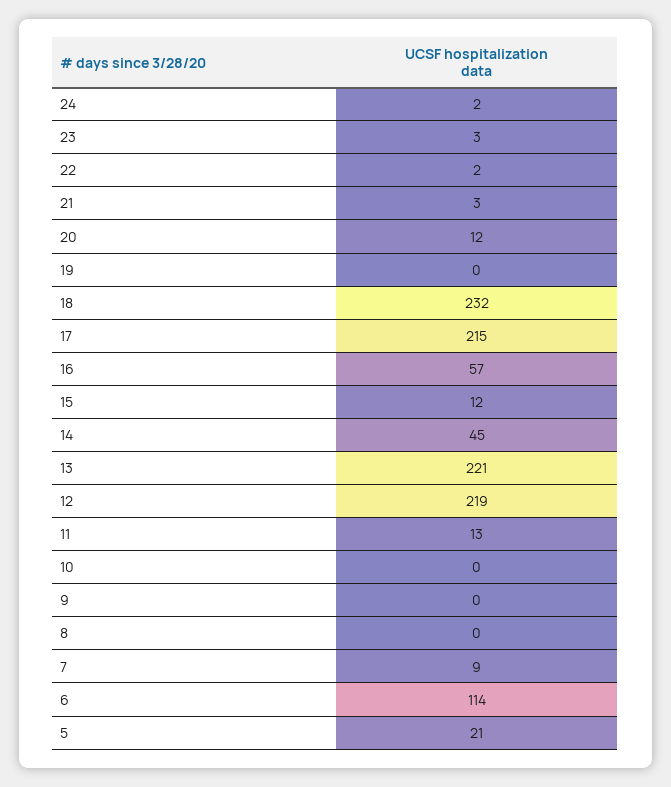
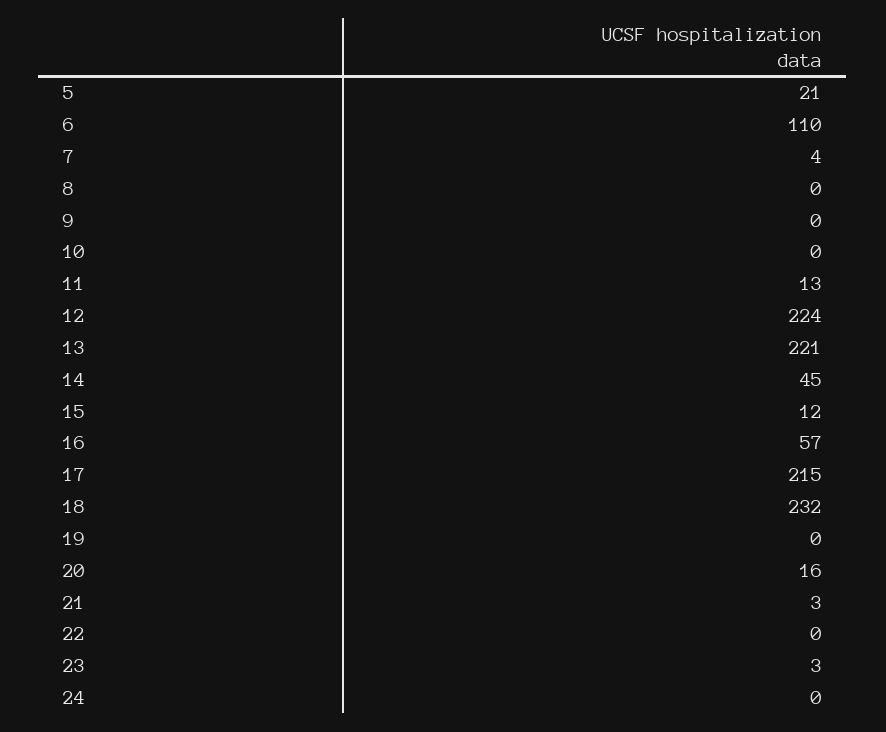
24: 2 -> 0
22: 2 -> 0
20: 12 -> 16
12: 219 -> 224
7: 9 -> 4
6: 114 -> 110

